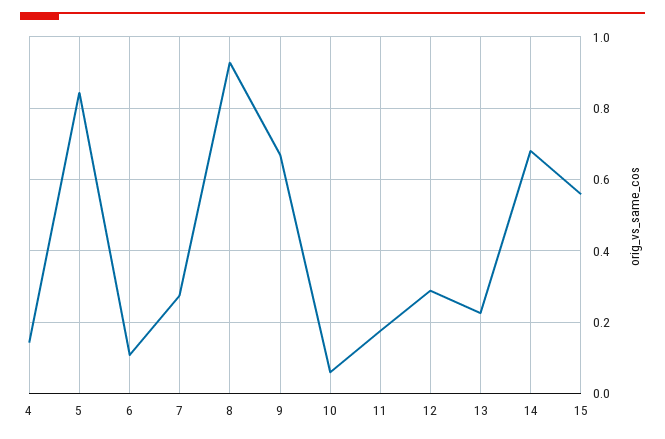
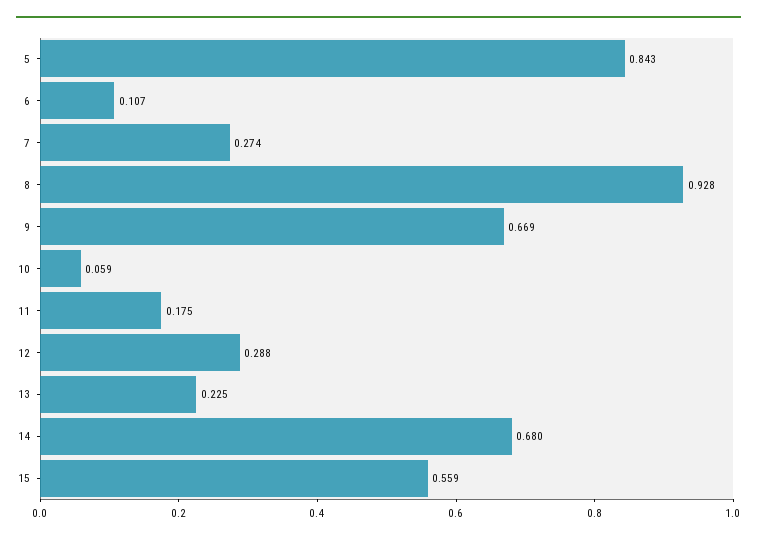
4: 0.14 -> none

